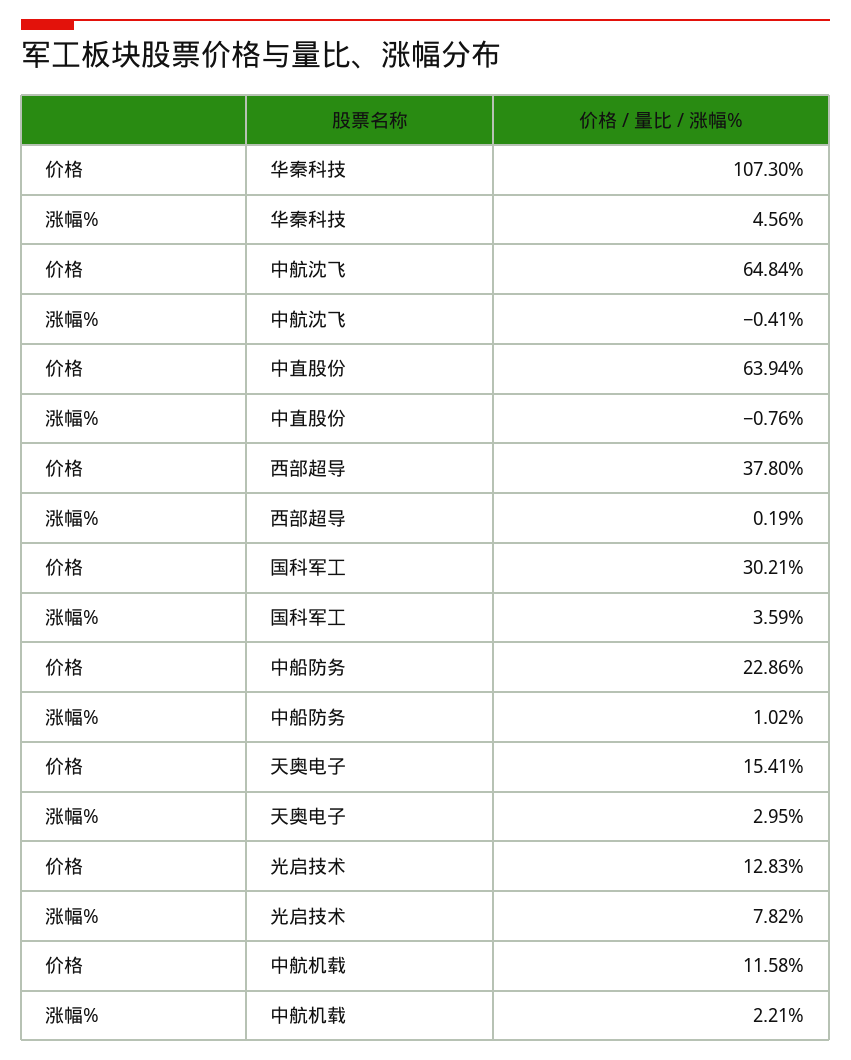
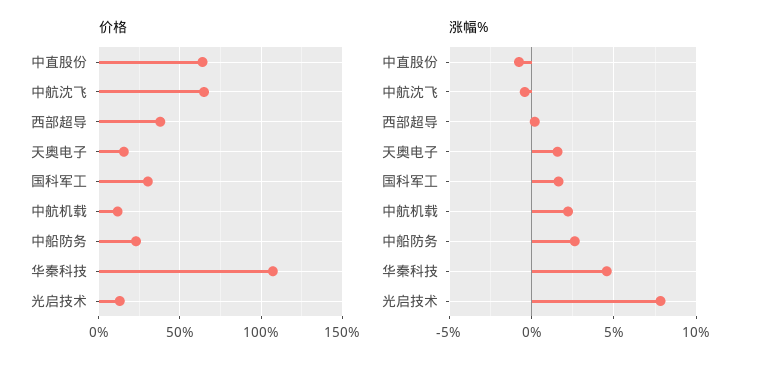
涨幅%, 国科军工: 3.59 -> 1.5
涨幅%, 中船防务: 1.02 -> 2.5
涨幅%, 天奥电子: 2.95 -> 1.5

